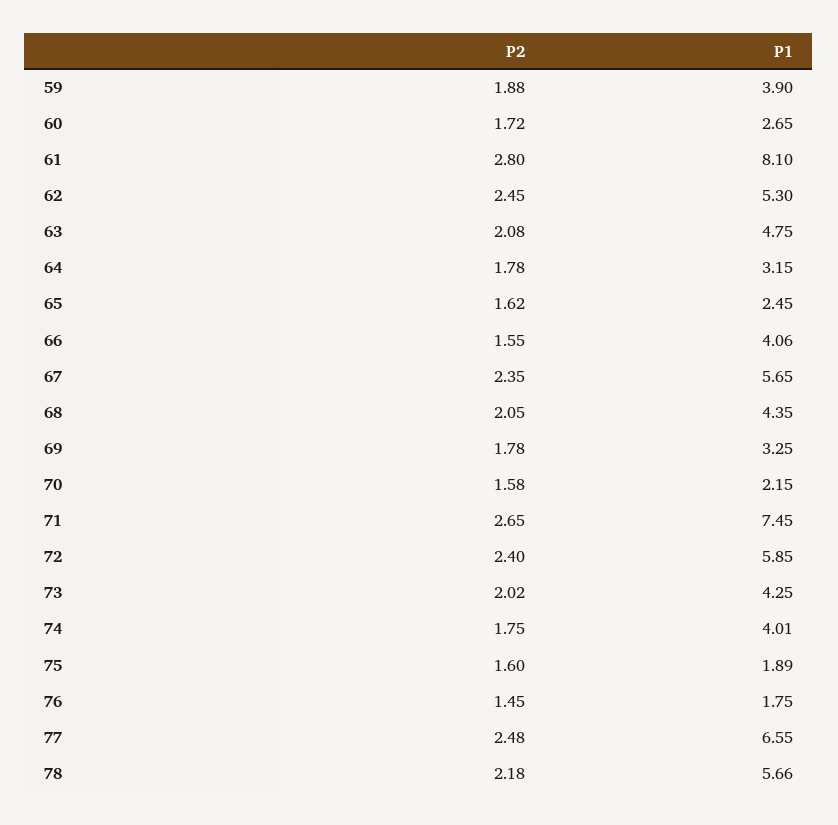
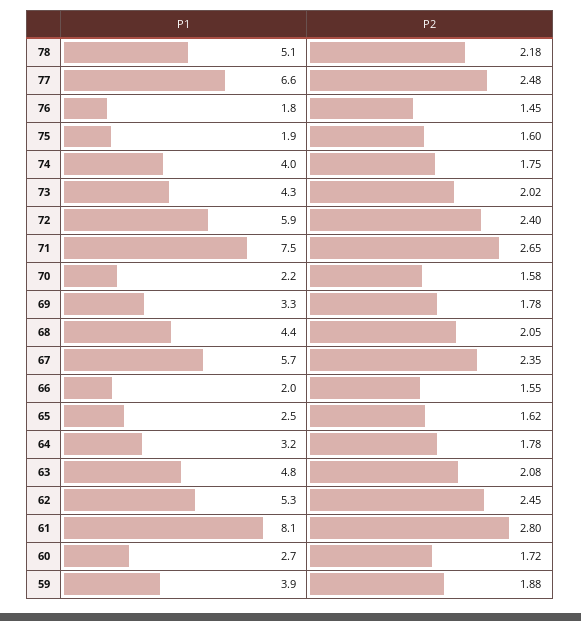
P1, 66: 4.06 -> 2
P1, 78: 5.66 -> 5.1

